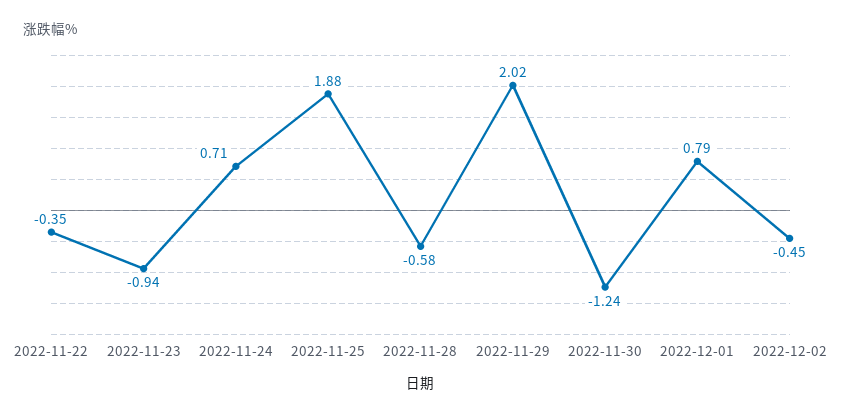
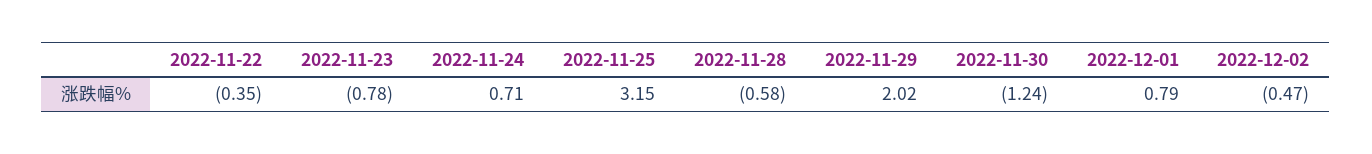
2022-11-23: -0.94 -> -0.78
2022-11-25: 1.88 -> 3.15
2022-12-02: -0.45 -> -0.47

